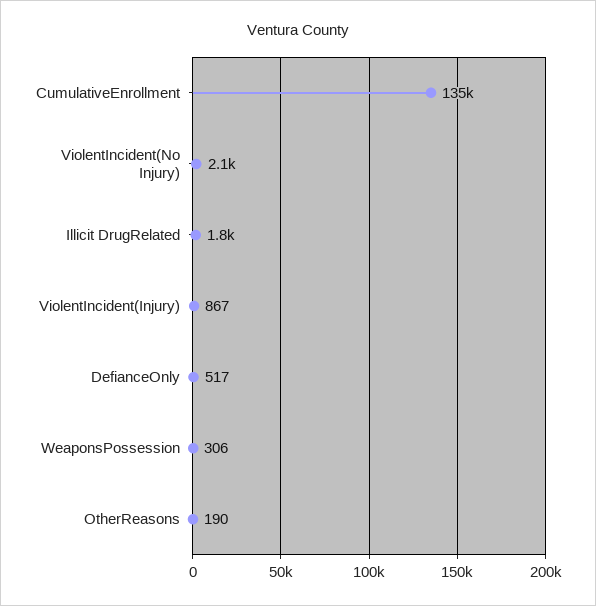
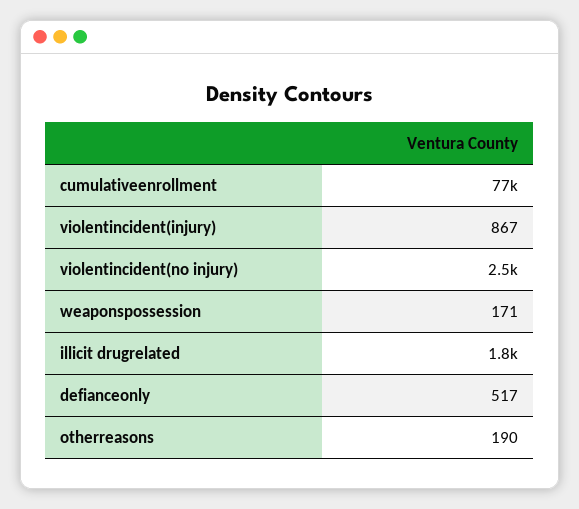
CumulativeEnrollment: 135000 -> 77000
ViolentIncident(No Injury): 2100 -> 2500
WeaponsPossession: 306 -> 171

